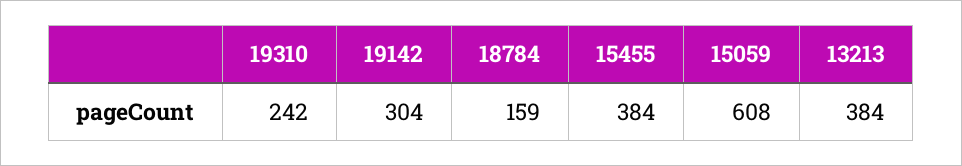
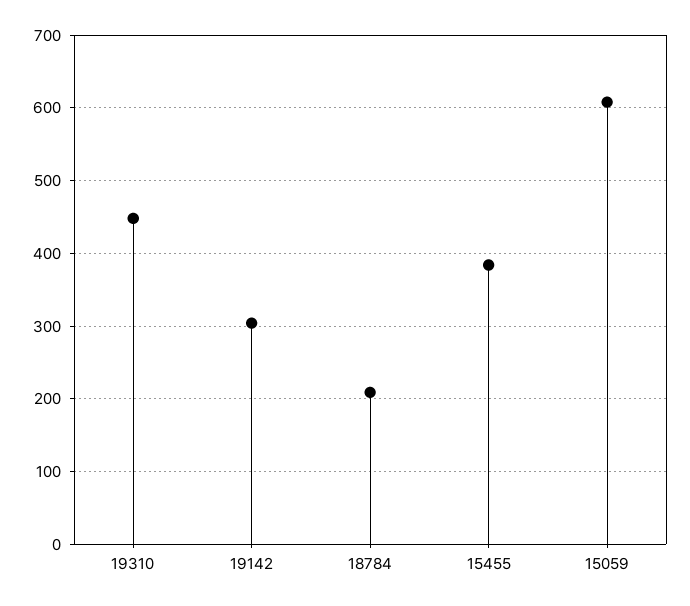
19310: 242 -> 450
18784: 159 -> 210
13213: 384 -> none

